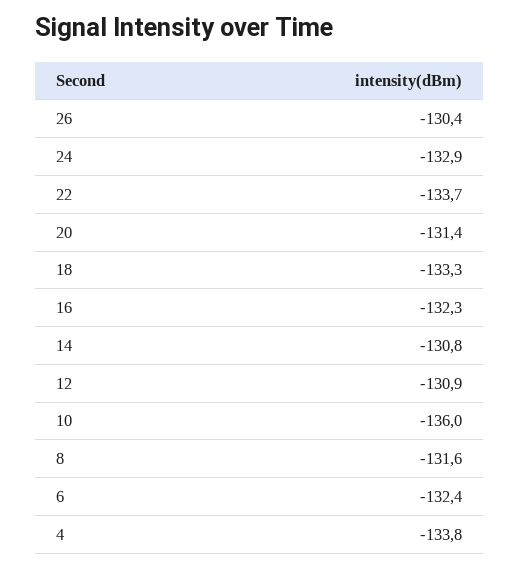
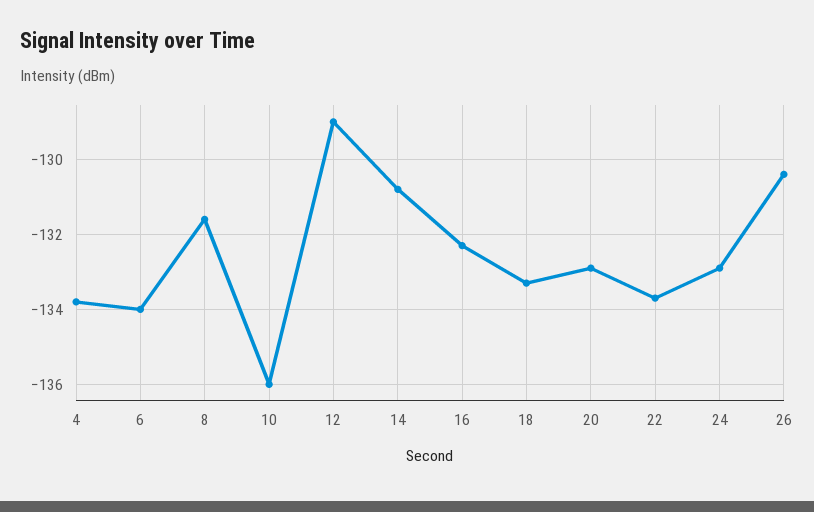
20: -131.4 -> -133
12: -130.9 -> -129
6: -132.4 -> -134

